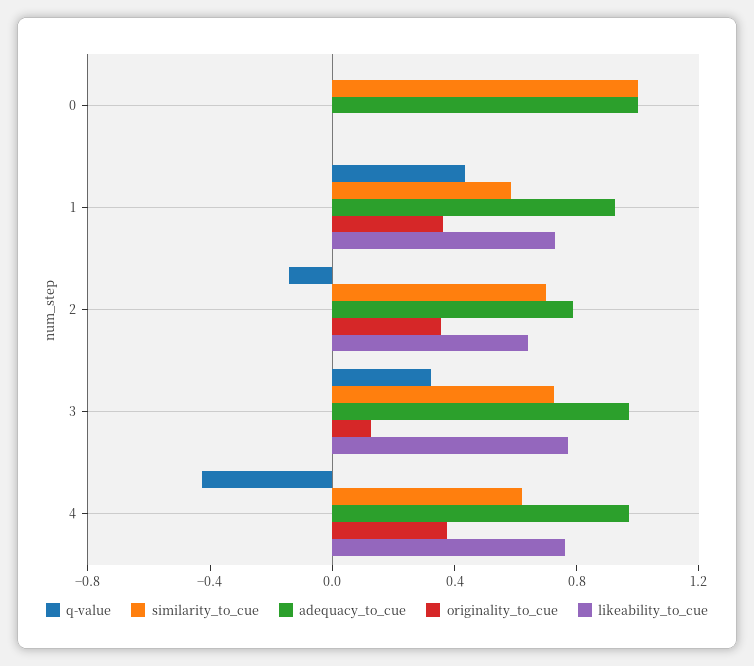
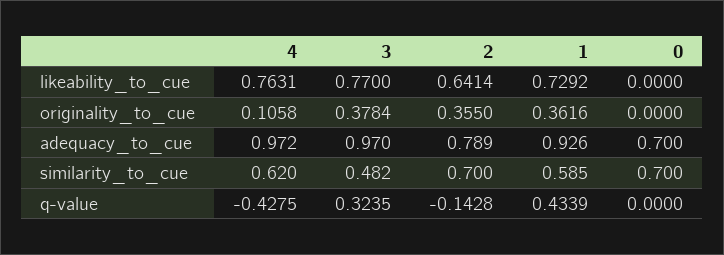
similarity_to_cue, 0: 1 -> 0.7
adequacy_to_cue, 0: 1 -> 0.7
similarity_to_cue, 3: 0.7 -> 0.482
originality_to_cue, 3: 0.1 -> 0.3784
originality_to_cue, 4: 0.4 -> 0.1058

